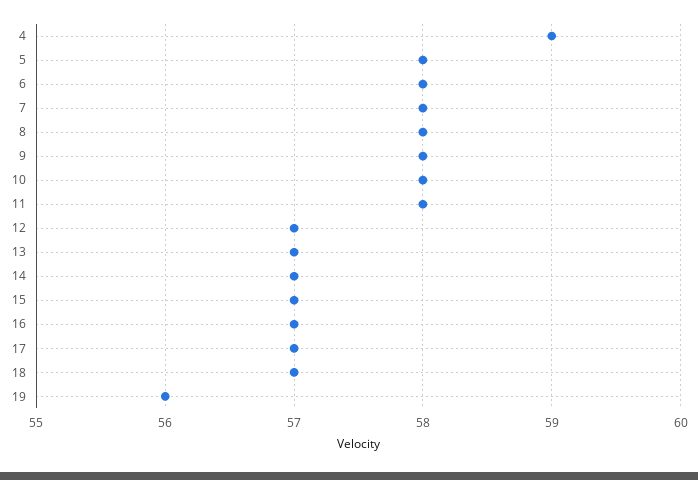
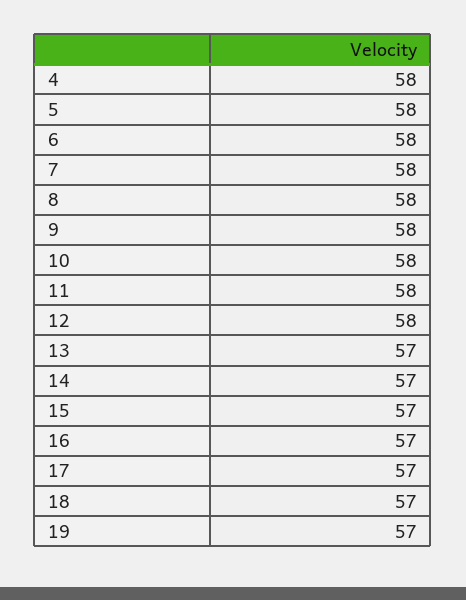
4: 59 -> 58
12: 57 -> 58
19: 56 -> 57

